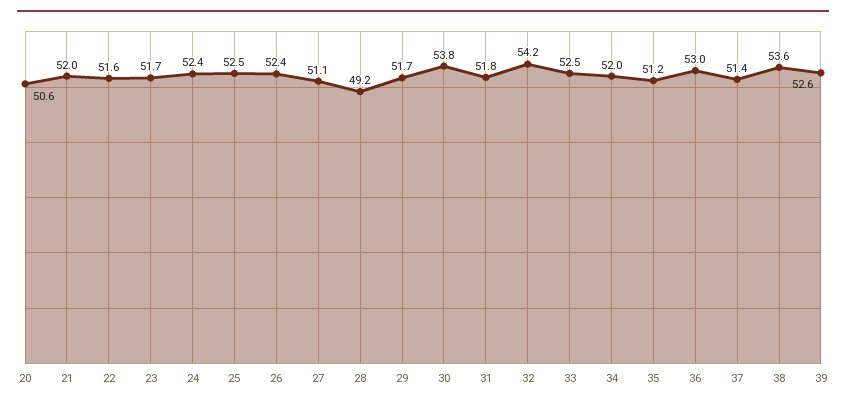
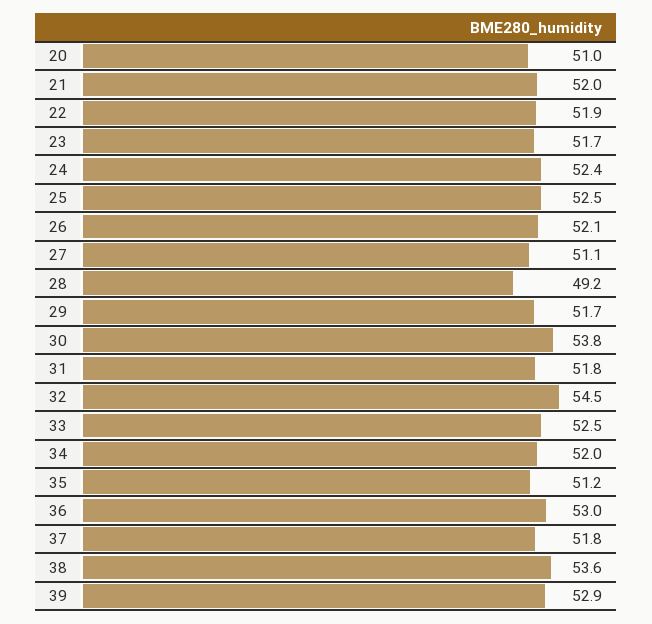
20: 50.6 -> 51
22: 51.6 -> 51.9
26: 52.4 -> 52.1
32: 54.2 -> 54.5
37: 51.4 -> 51.8
39: 52.6 -> 52.9

